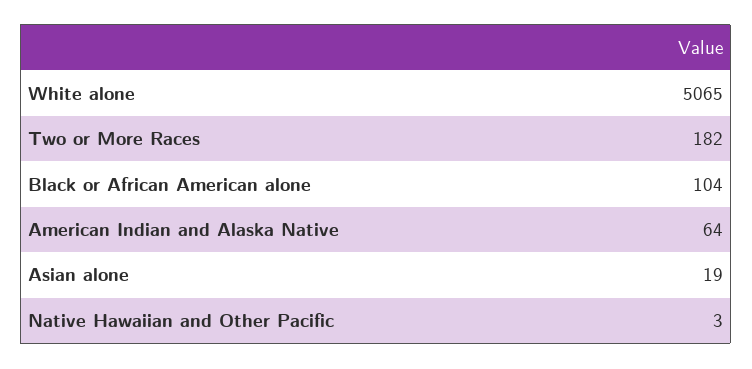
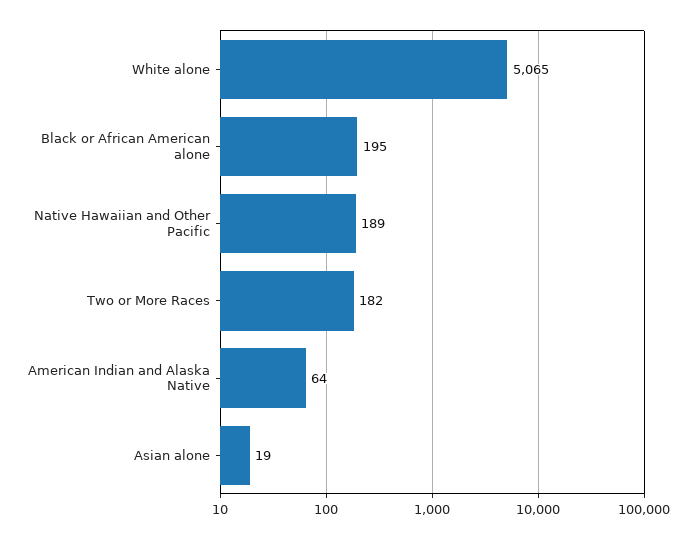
Black or African American alone: 104 -> 195
Native Hawaiian and Other Pacific: 3 -> 189

